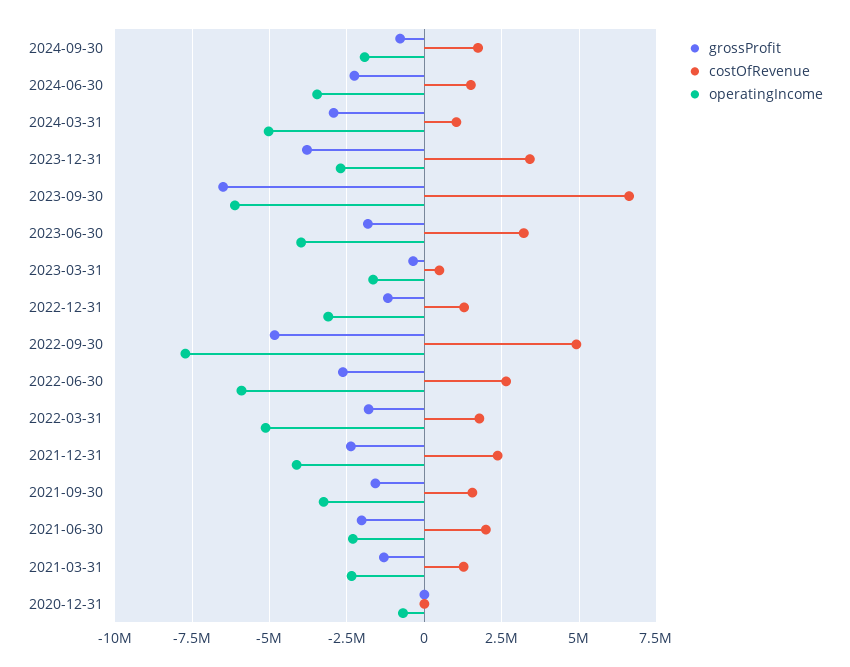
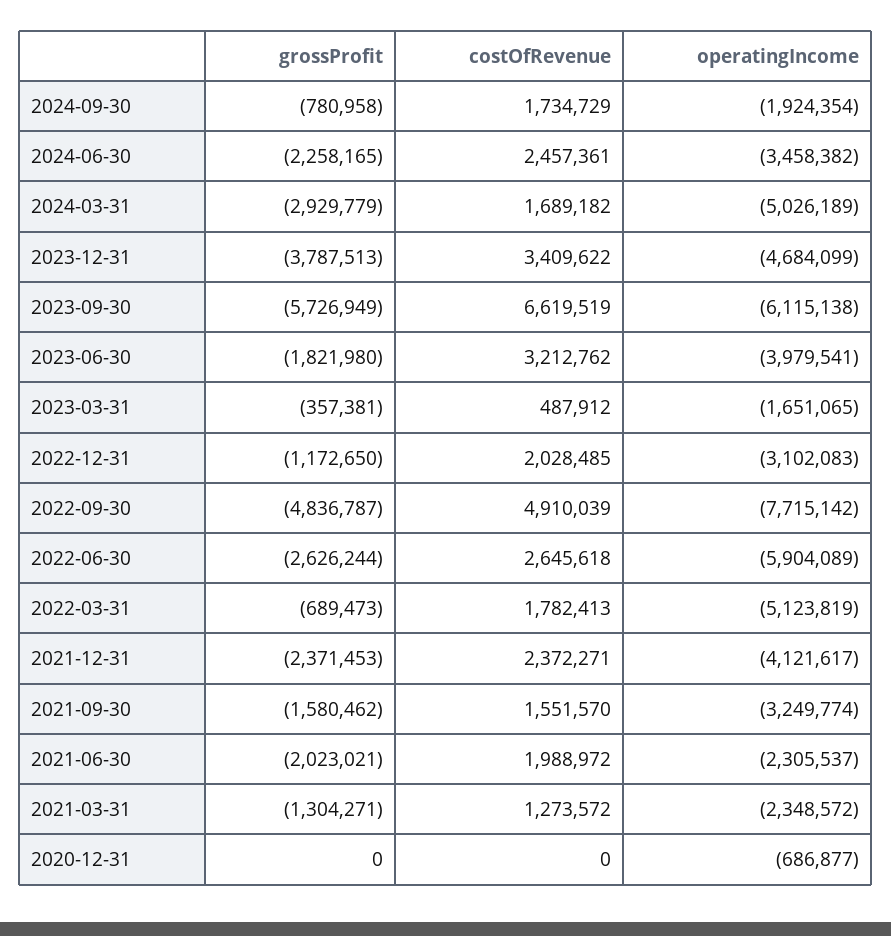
costOfRevenue, 2024-06-30: 1500000 -> 2457361
costOfRevenue, 2024-03-31: 1000000 -> 1689182
operatingIncome, 2023-12-31: -2750000 -> -4684099
grossProfit, 2023-09-30: -6500000 -> -5726949
costOfRevenue, 2022-12-31: 1250000 -> 2028485
grossProfit, 2022-03-31: -1750000 -> -689473

